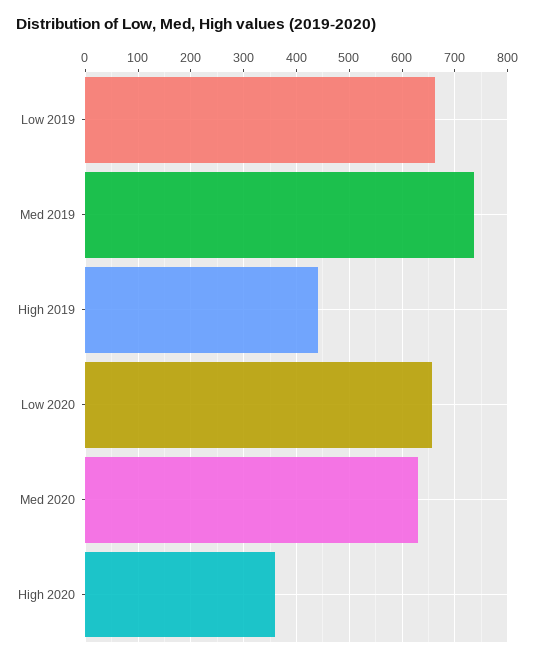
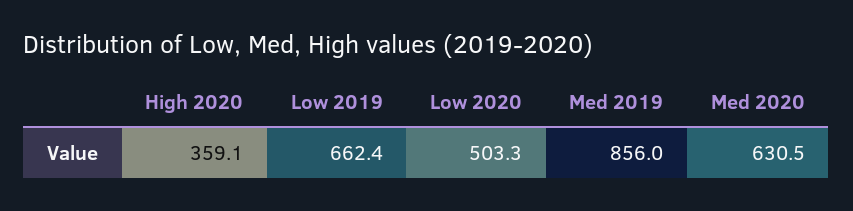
Med 2019: 740 -> 856
High 2019: 440 -> none
Low 2020: 660 -> 503.3

